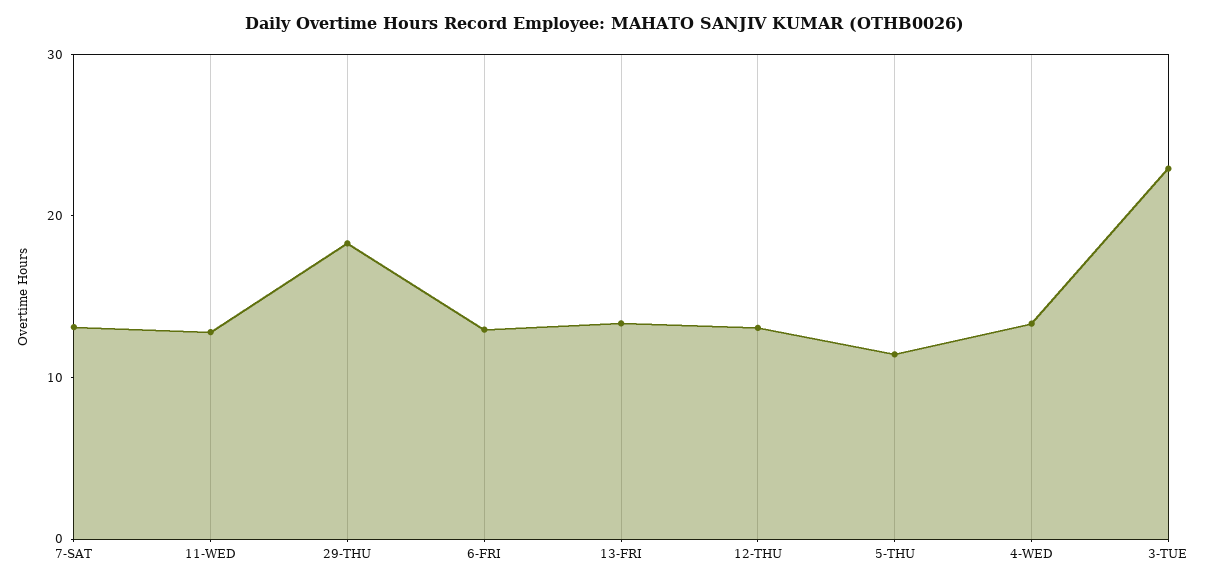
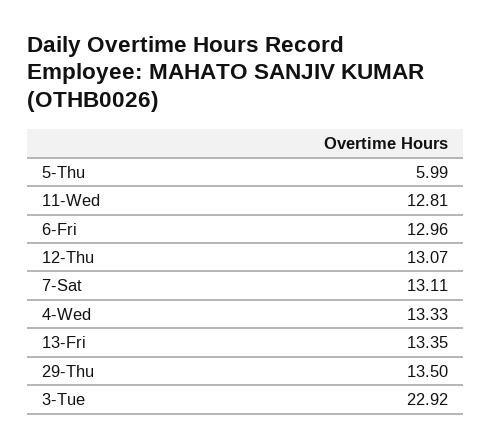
29-THU: 18 -> 13.5
5-THU: 12 -> 5.99

